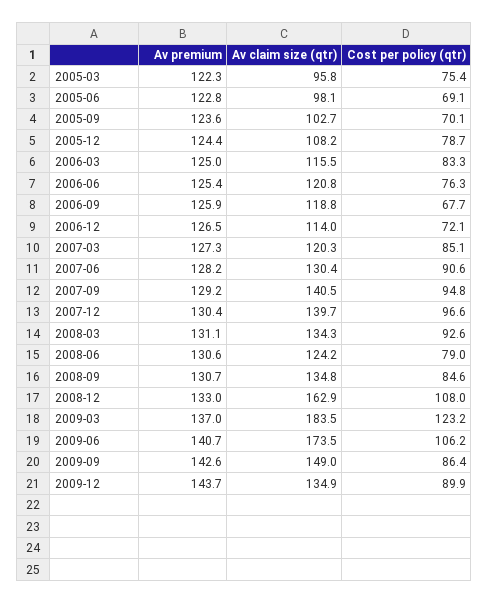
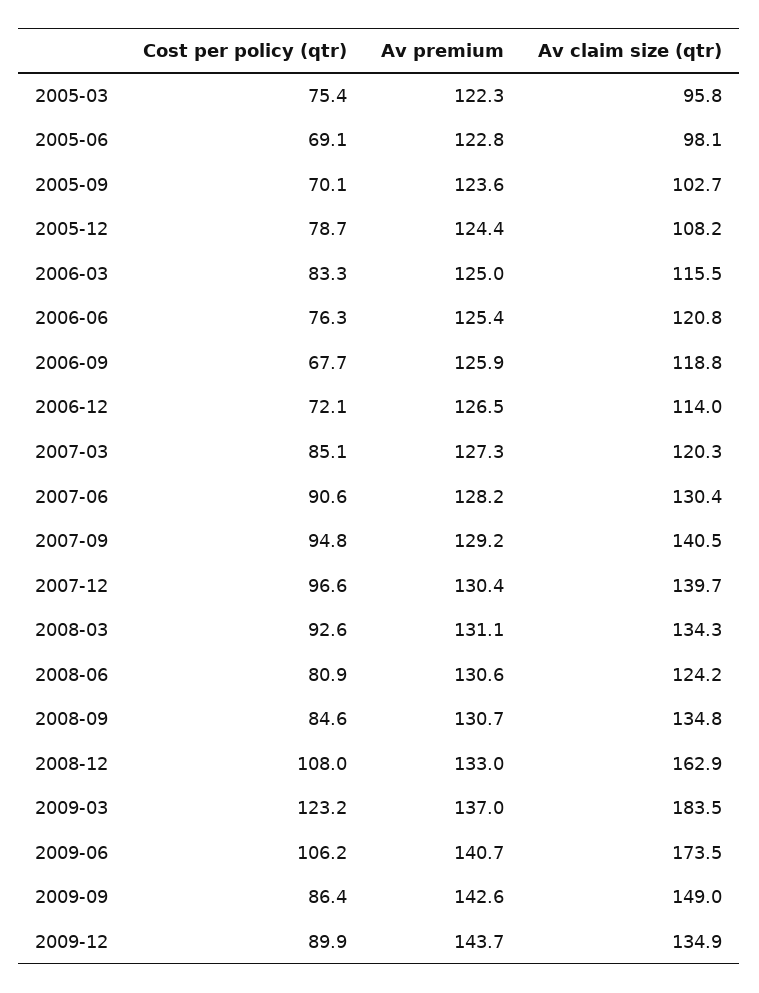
Cost per policy (qtr), 2008-06: 79 -> 80.9

